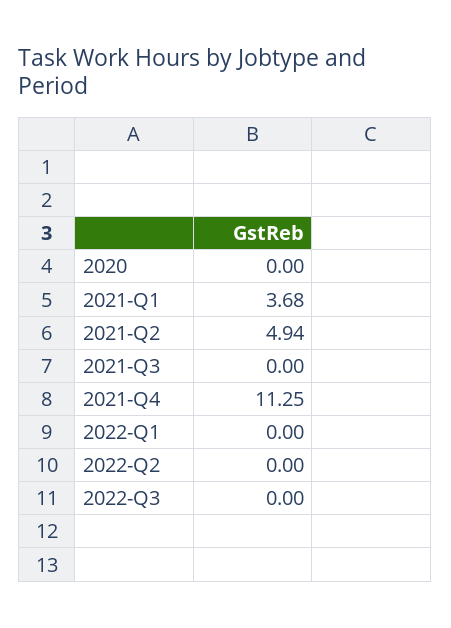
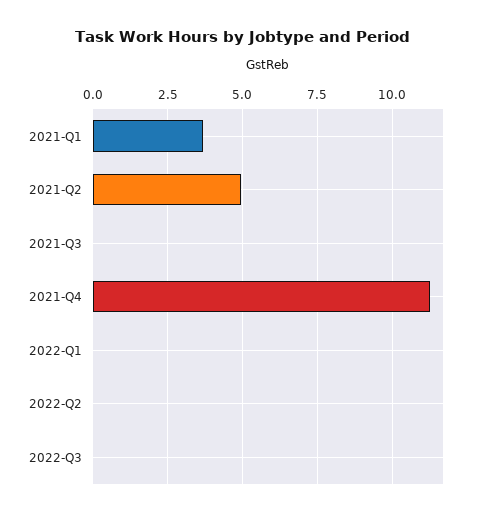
2020: 0 -> none

